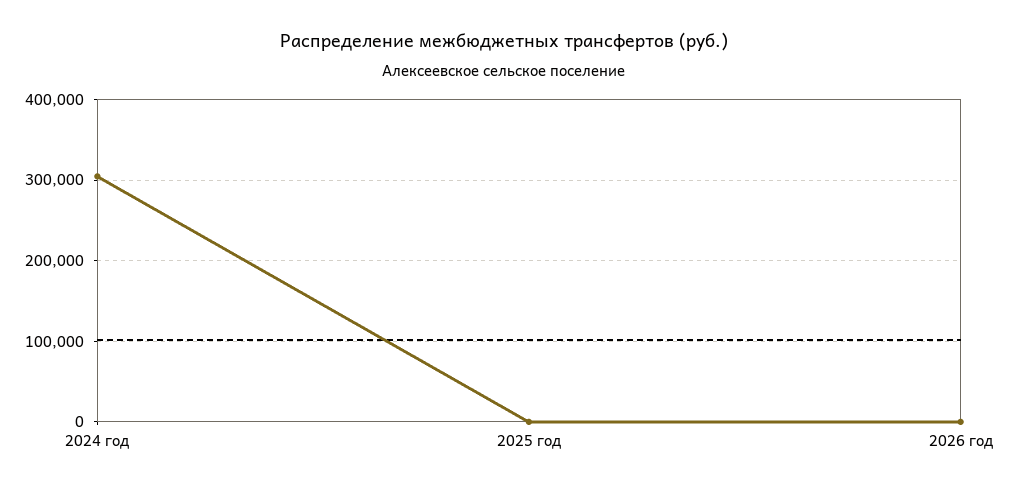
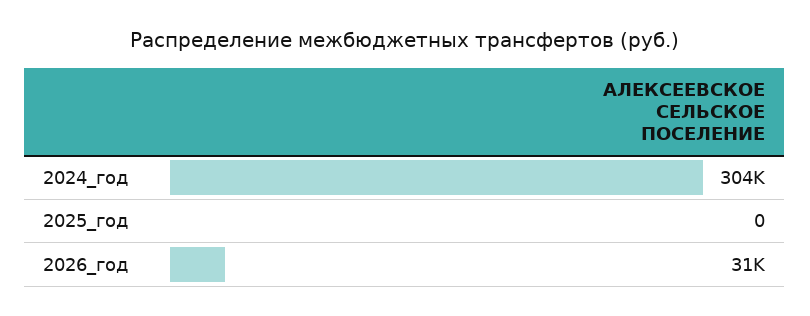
2026 год: 0 -> 31000

